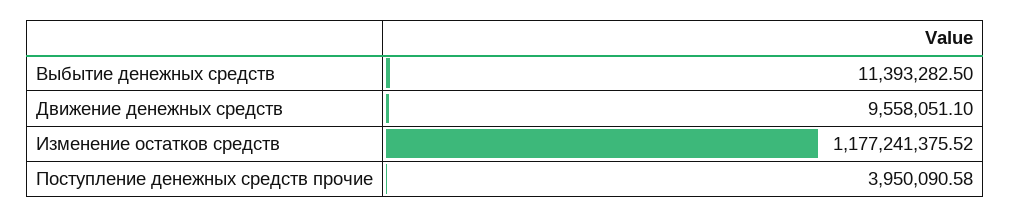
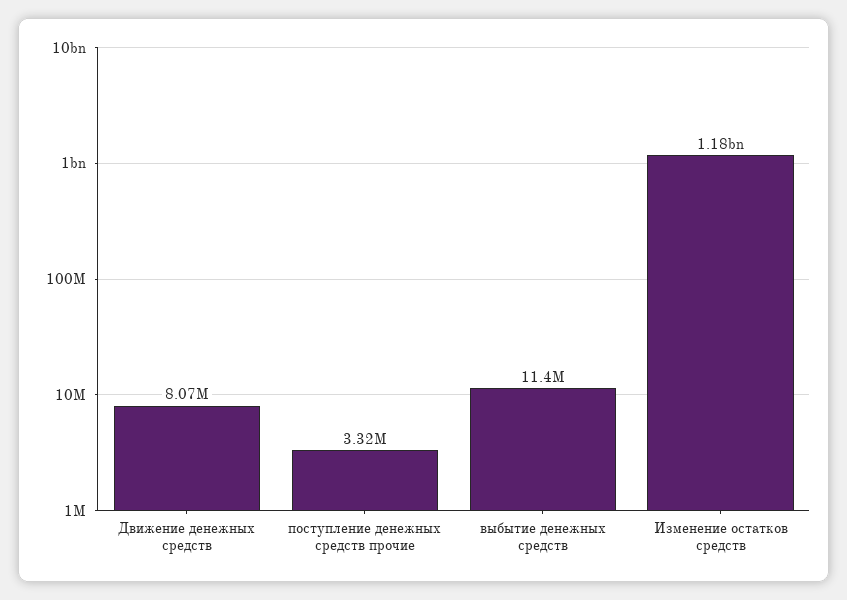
Движение денежных средств: 9558051.1 -> 8070000
Поступление денежных средств прочие: 3950090.58 -> 3320000

